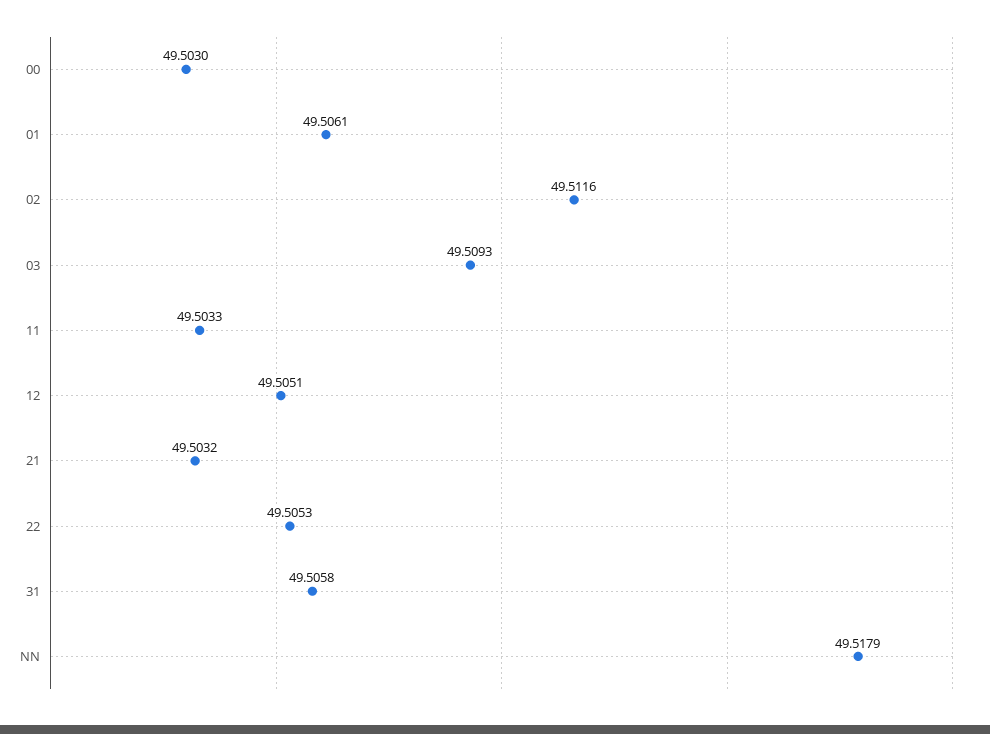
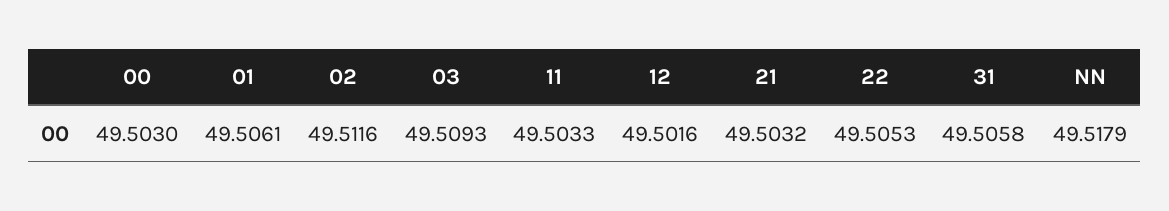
12: 49.5051 -> 49.5016

